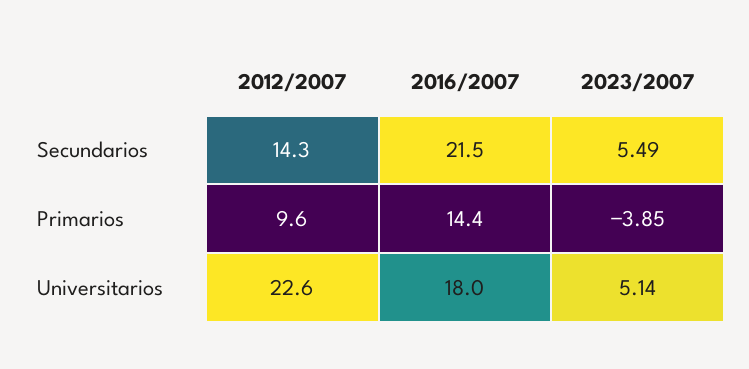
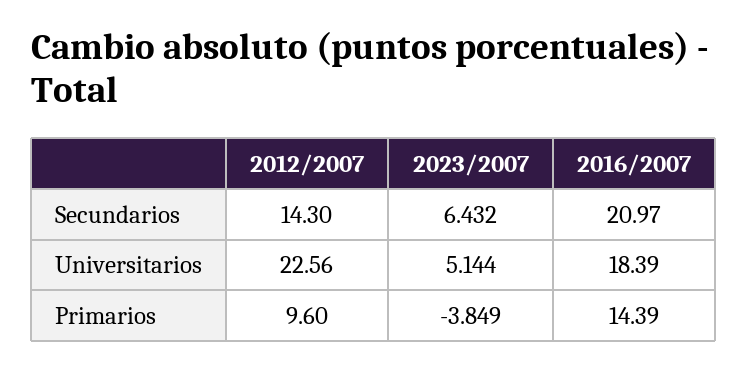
2016/2007, Secundarios: 21.5 -> 20.97
2023/2007, Secundarios: 5.49 -> 6.432
2016/2007, Universitarios: 18 -> 18.39

